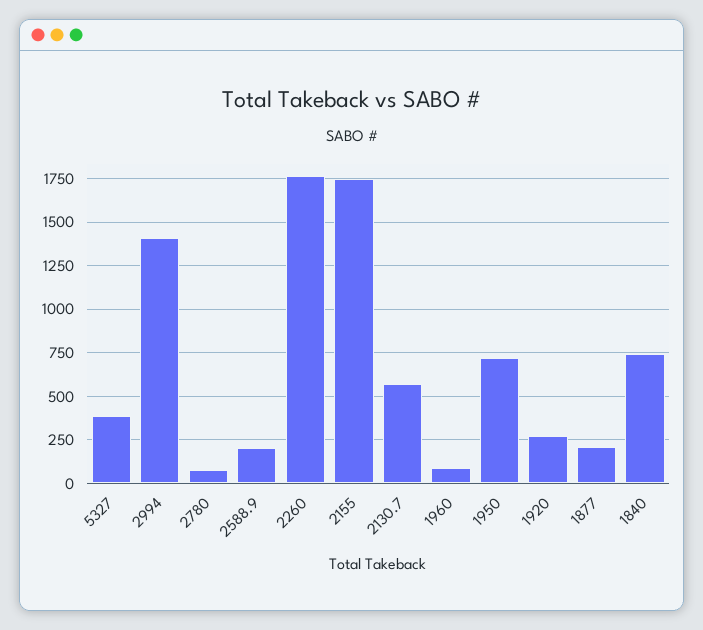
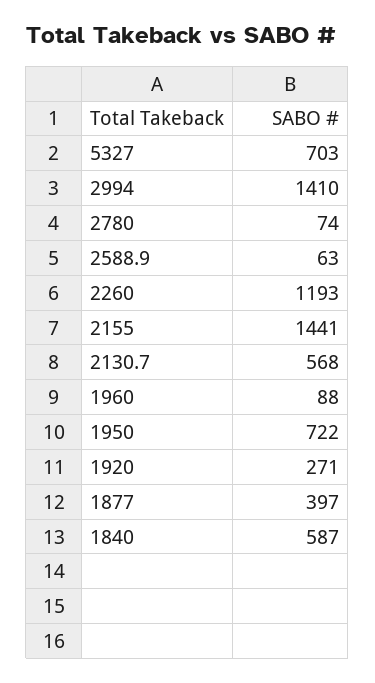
5327: 400 -> 703
2588.9: 200 -> 63
2260: 1750 -> 1193
2155: 1750 -> 1441
1877: 200 -> 397
1840: 750 -> 587

